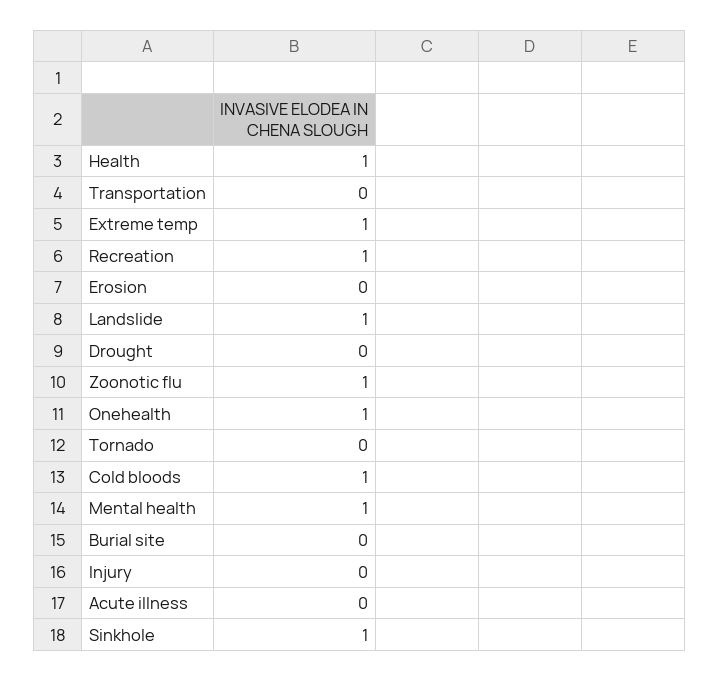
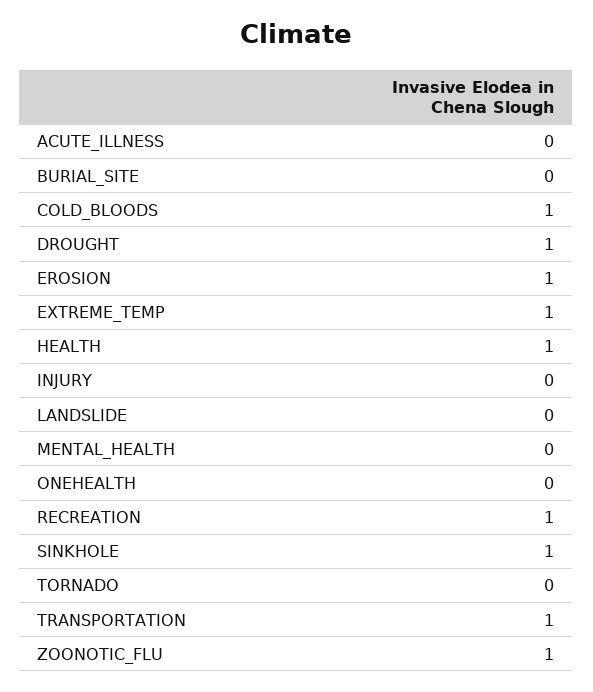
Transportation: 0 -> 1
Erosion: 0 -> 1
Landslide: 1 -> 0
Drought: 0 -> 1
Onehealth: 1 -> 0
Mental health: 1 -> 0

